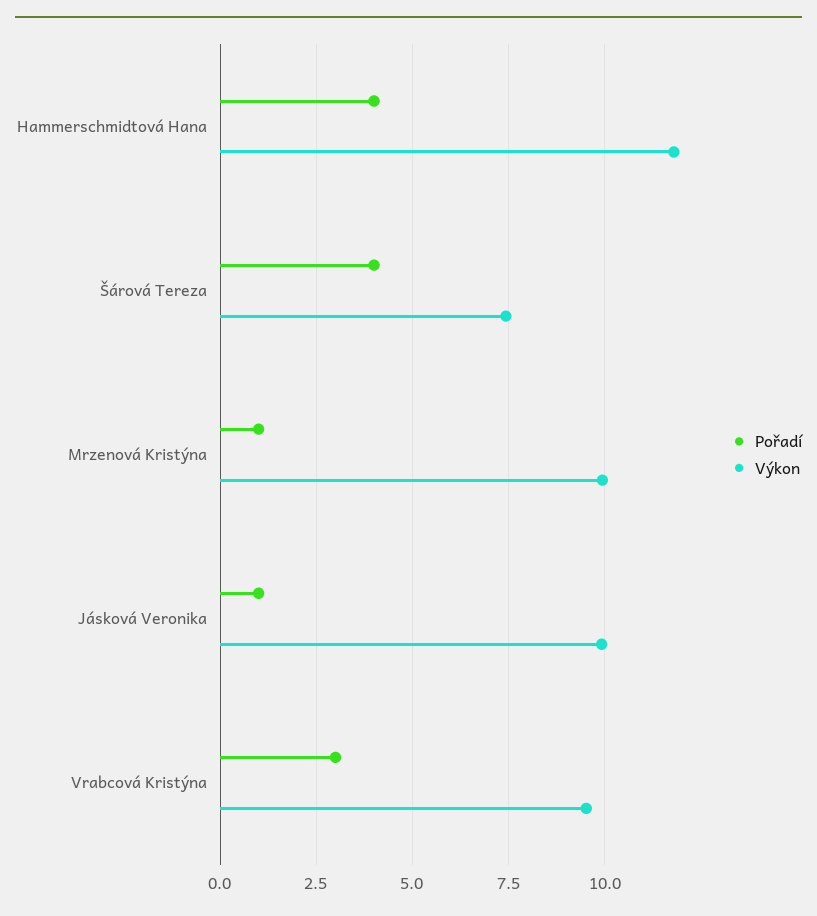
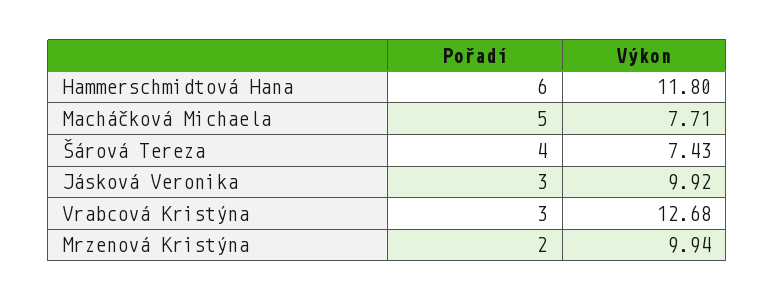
Pořadí, Hammerschmidtová Hana: 4 -> 6
Pořadí, Mrzenová Kristýna: 1 -> 2
Pořadí, Jásková Veronika: 1 -> 3
Výkon, Vrabcová Kristýna: 9.5 -> 12.68
Pořadí, Macháčková Michaela: none -> 5
Výkon, Macháčková Michaela: none -> 7.71

